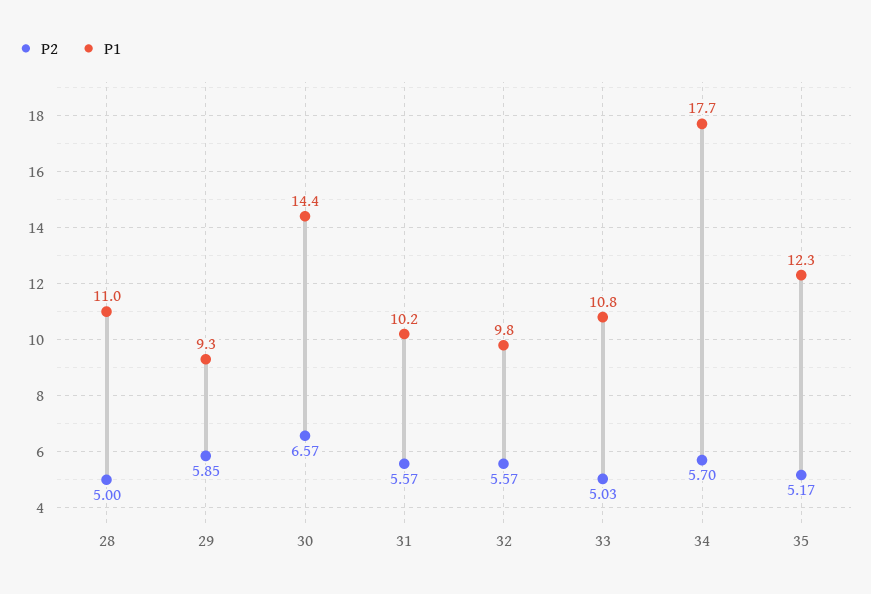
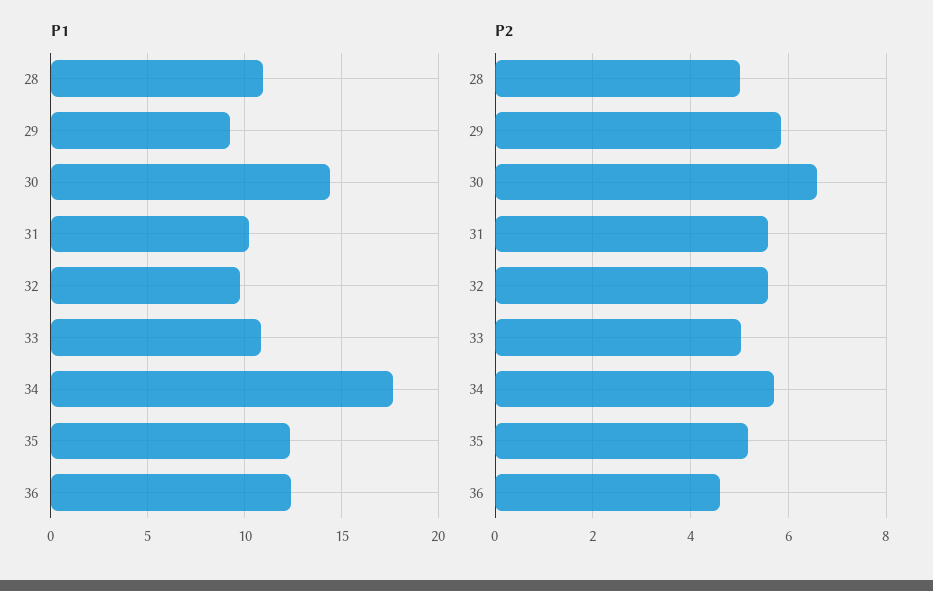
P1, 36: none -> 12.5
P2, 36: none -> 4.6

